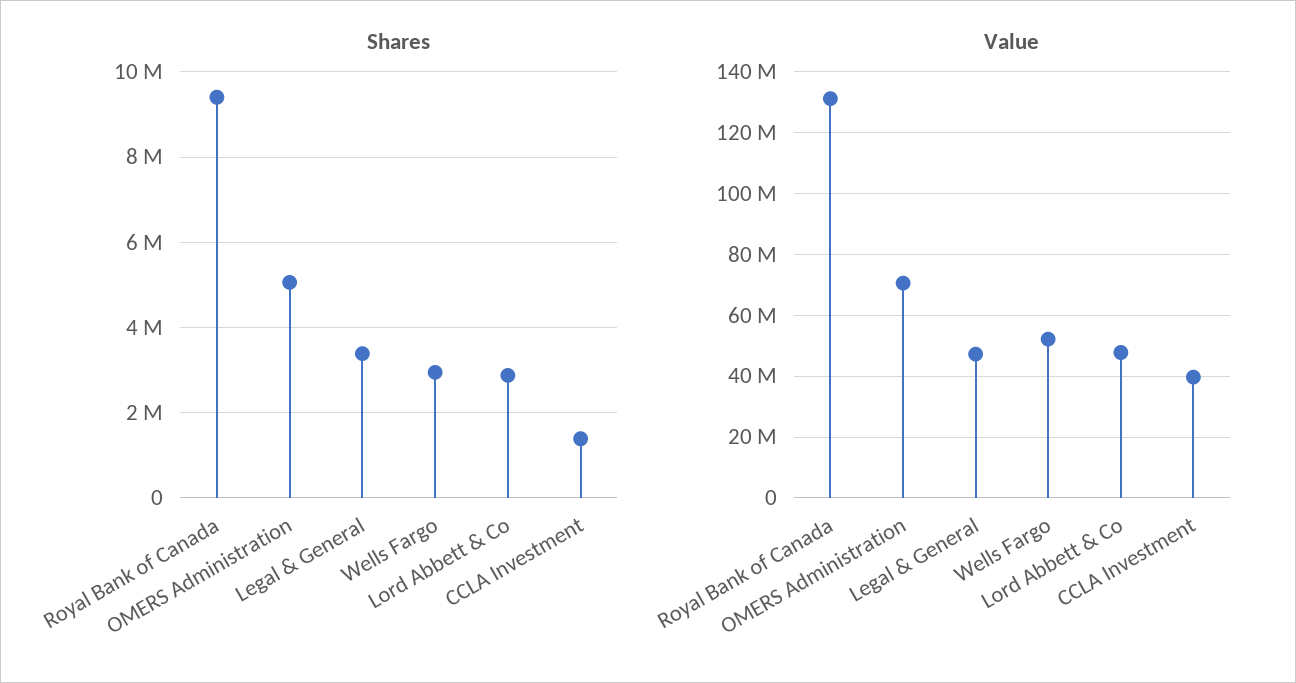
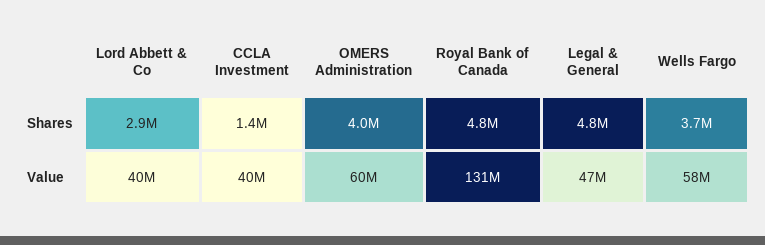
Shares, Royal Bank of Canada: 9400000 -> 4800000
Shares, OMERS Administration: 5000000 -> 4000000
Shares, Legal & General: 3400000 -> 4800000
Shares, Wells Fargo: 3000000 -> 3700000
Value, OMERS Administration: 70000000 -> 60000000
Value, Wells Fargo: 52000000 -> 58000000
Value, Lord Abbett & Co: 48000000 -> 40000000

